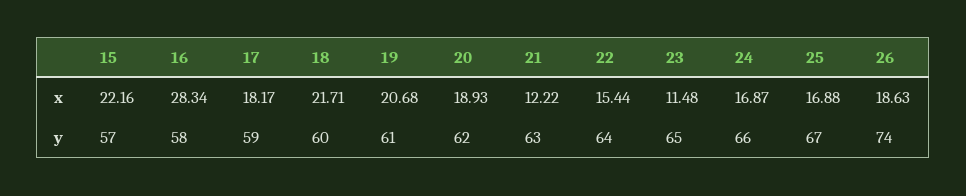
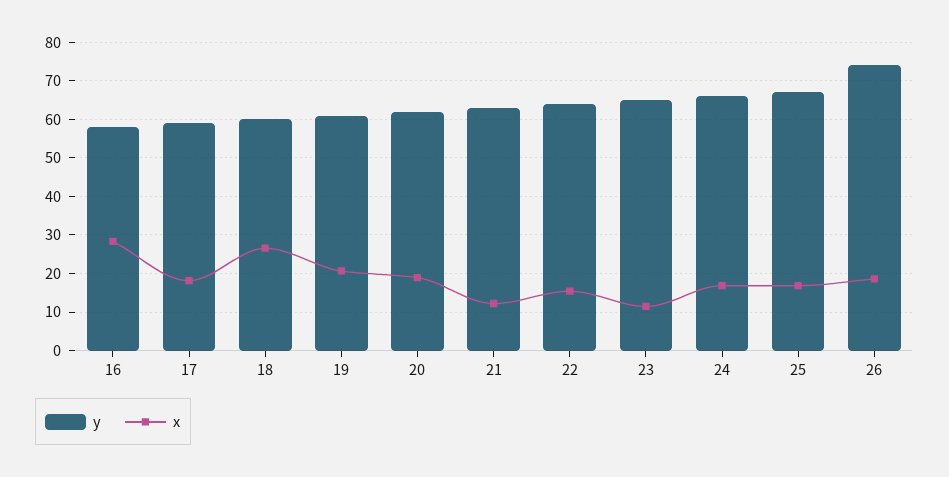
x, 15: 22.16 -> none
x, 18: 21.71 -> 26
y, 15: 57 -> none

